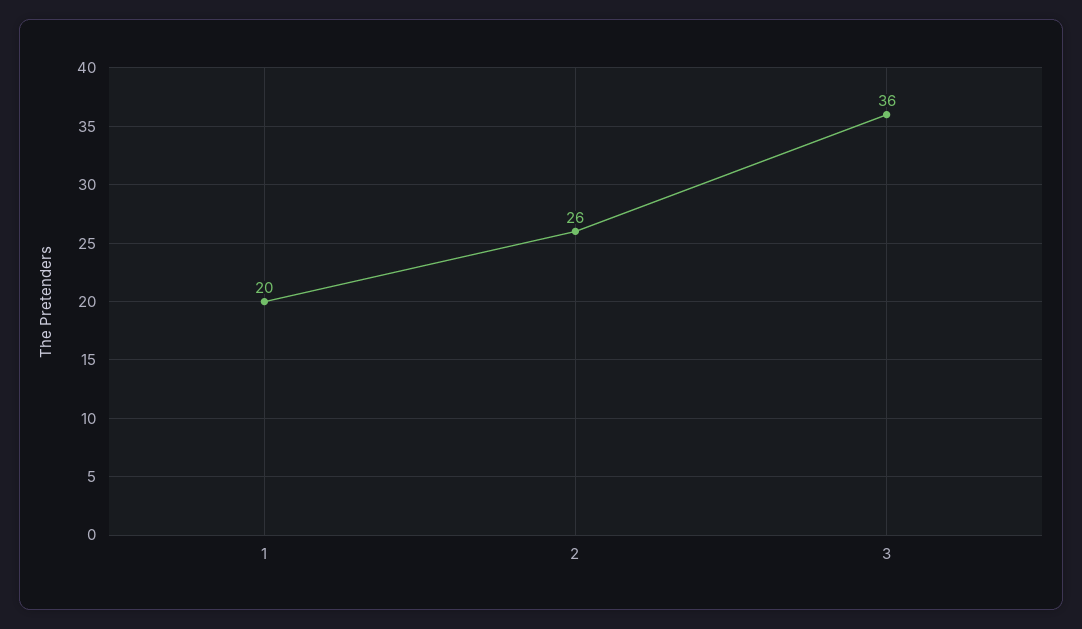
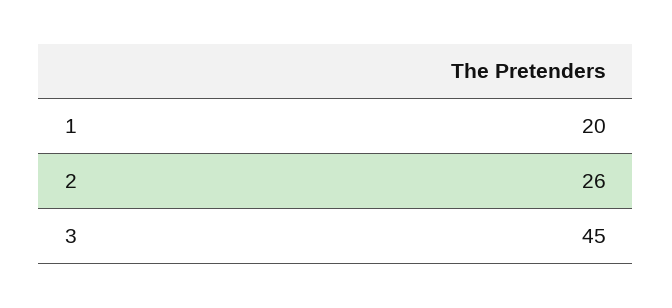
3: 36 -> 45

